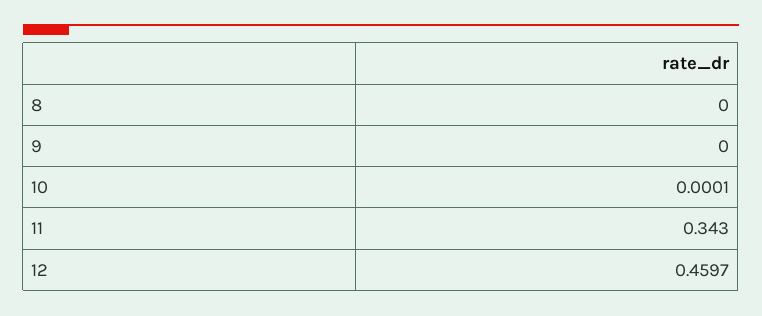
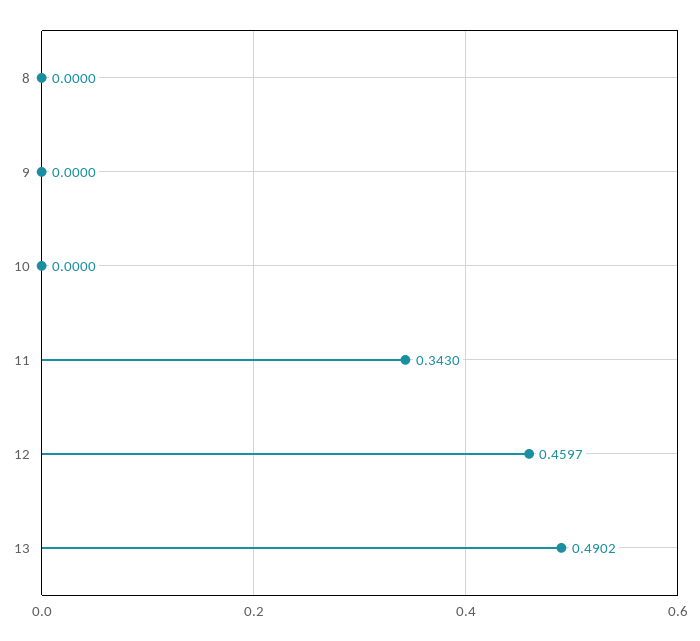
10: 0.0001 -> 0
13: none -> 0.4902

